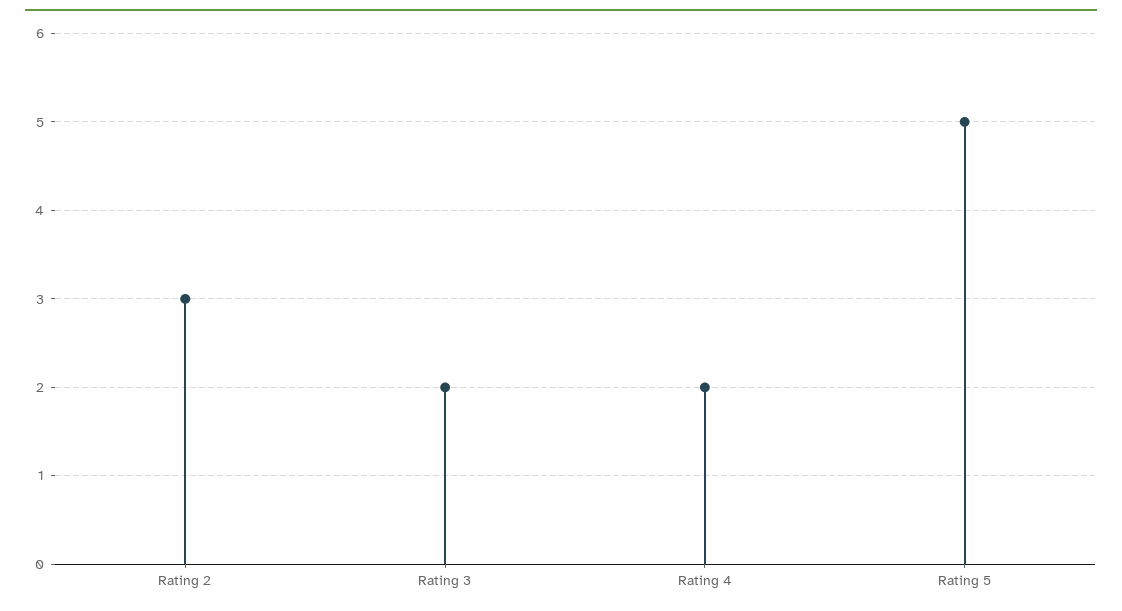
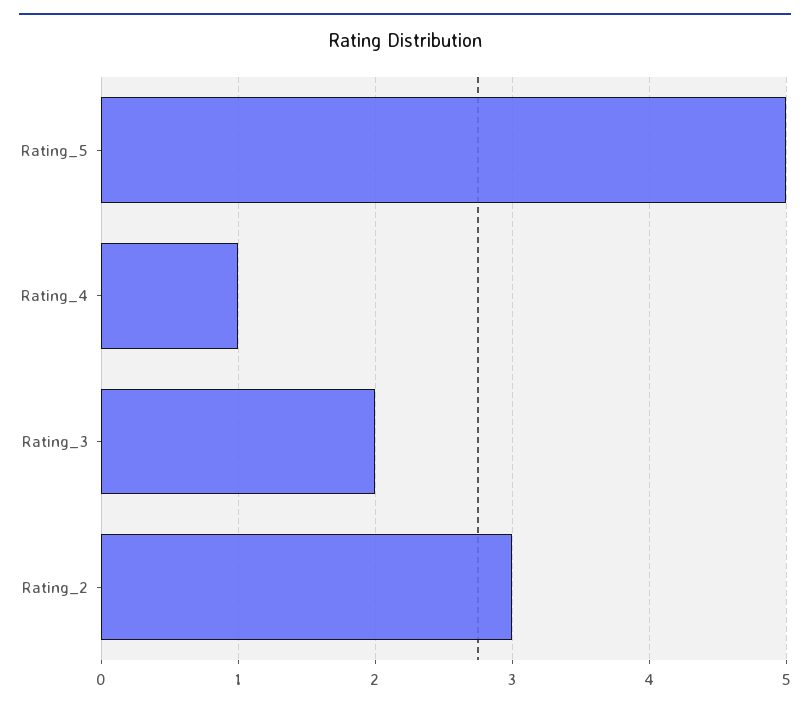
Rating 4: 2 -> 1

